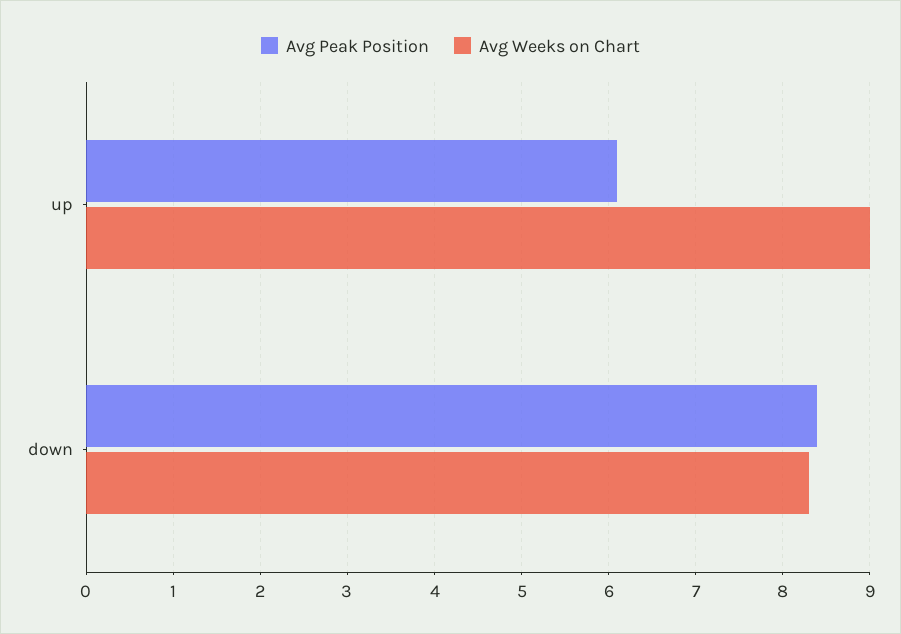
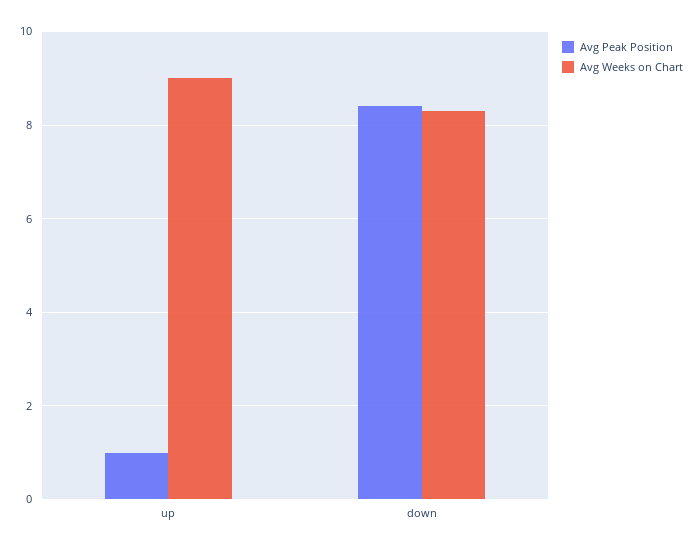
Avg Peak Position, up: 6.1 -> 1

